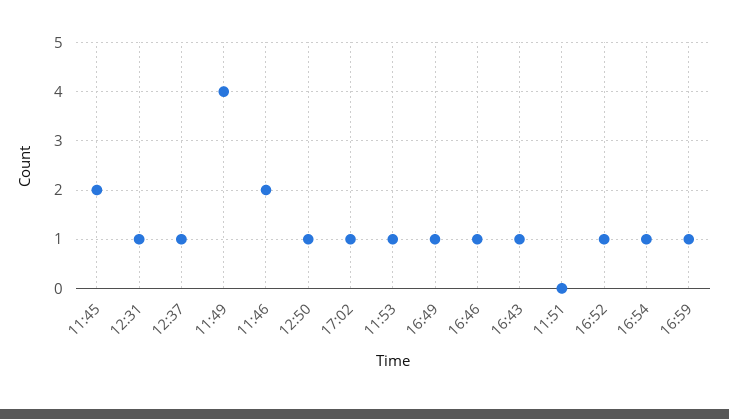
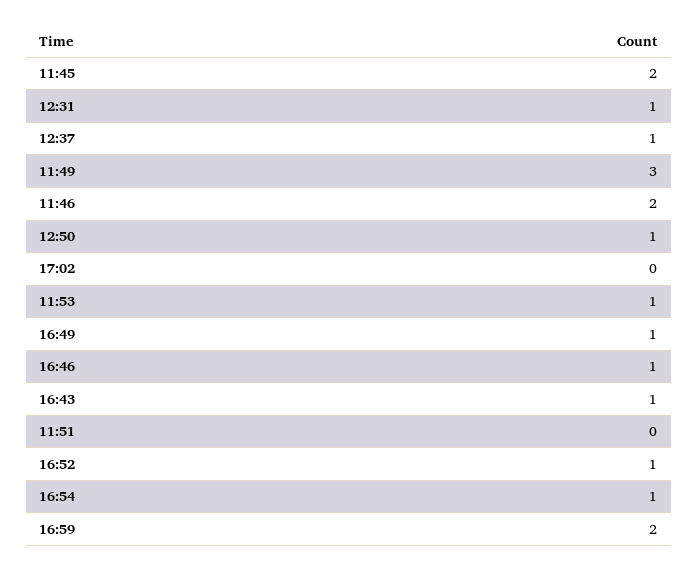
11:49: 4 -> 3
17:02: 1 -> 0
16:59: 1 -> 2

